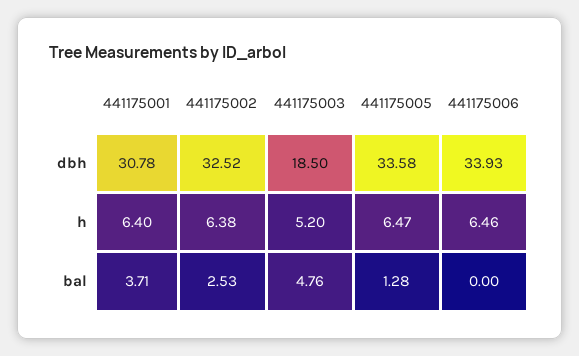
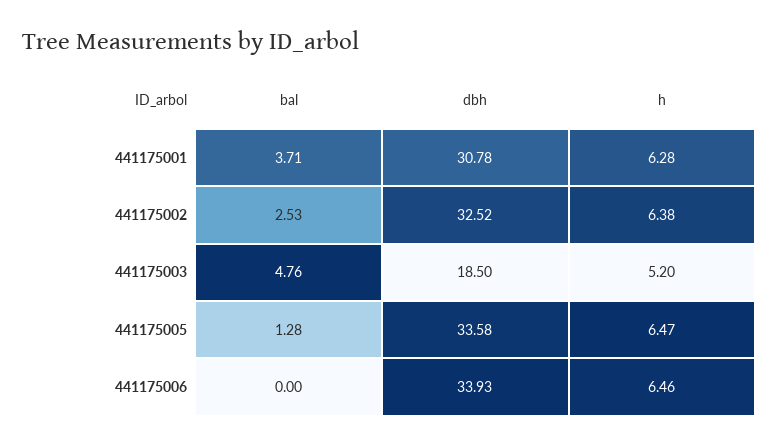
441175001, h: 6.4 -> 6.28

